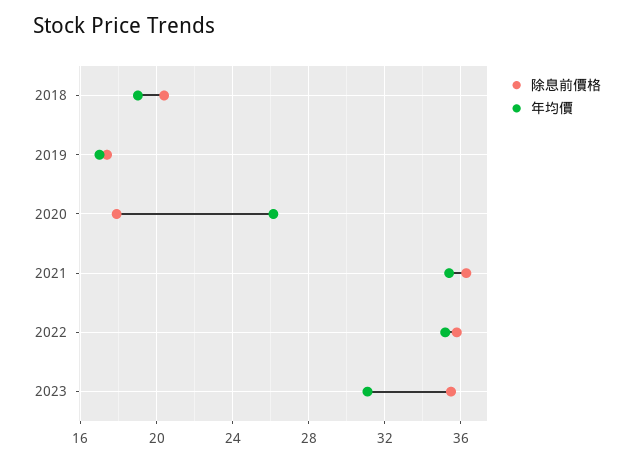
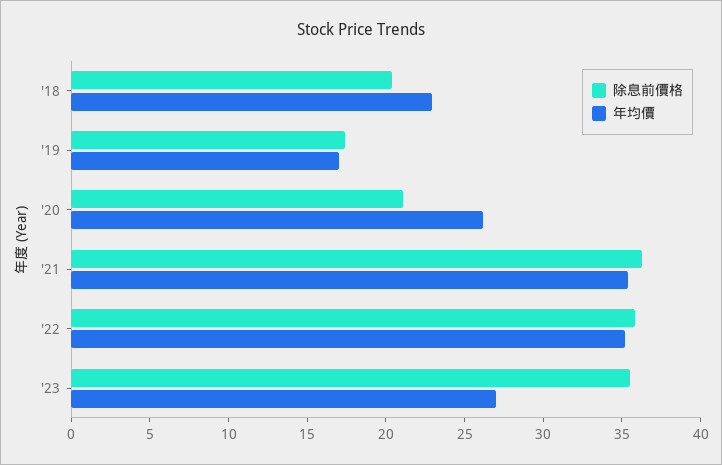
年均價, 2018: 19 -> 23
除息前價格, 2020: 18 -> 21
年均價, 2023: 31 -> 27

